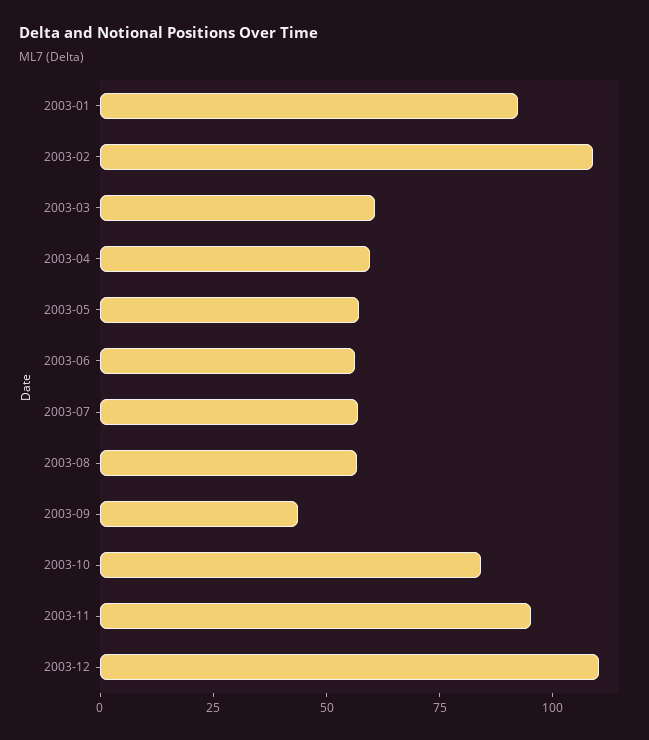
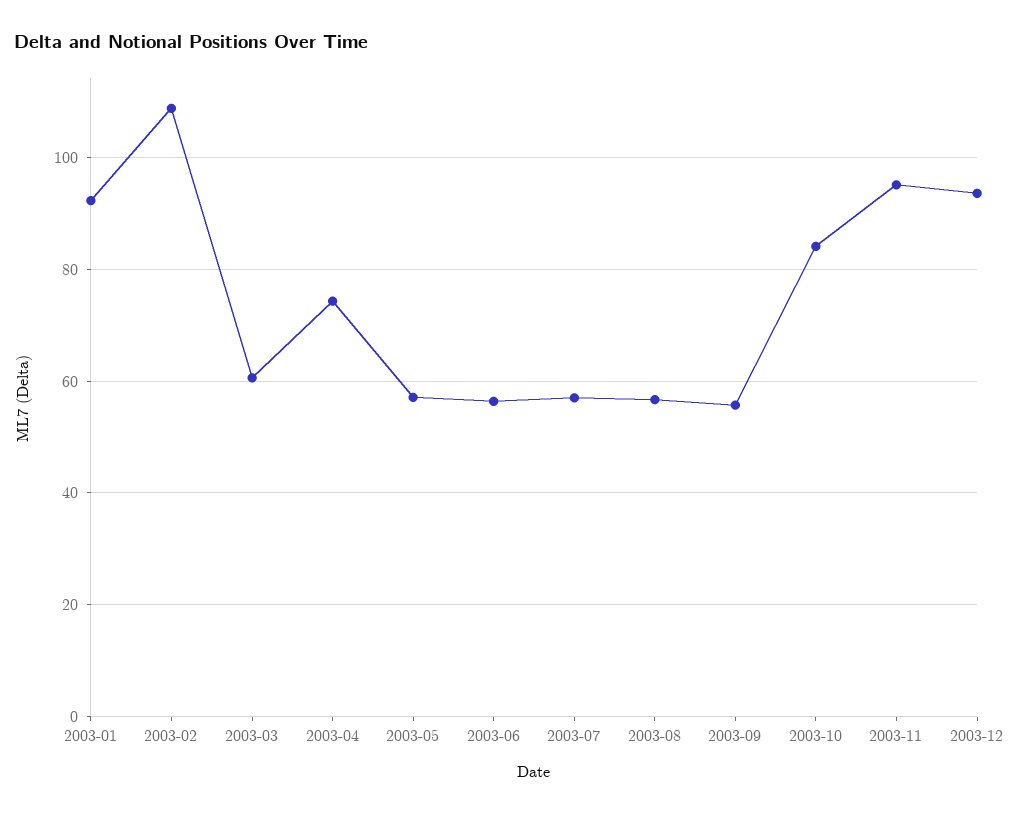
2003-04: 60 -> 74
2003-09: 45 -> 56
2003-12: 110 -> 94

